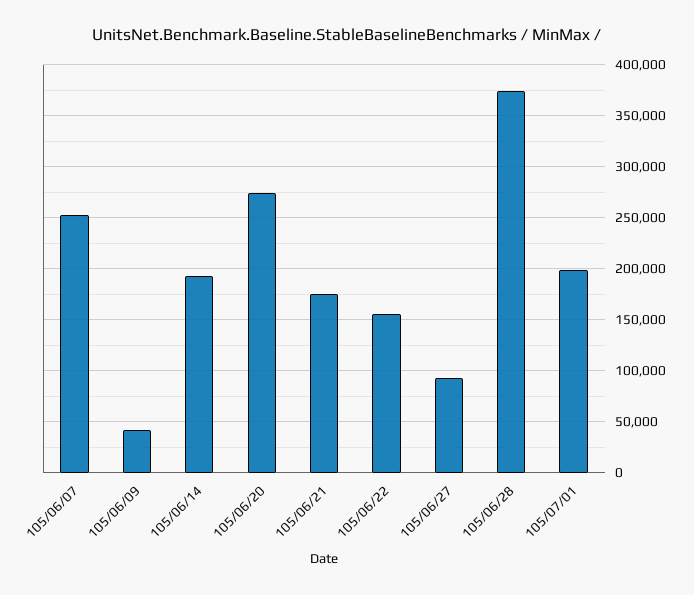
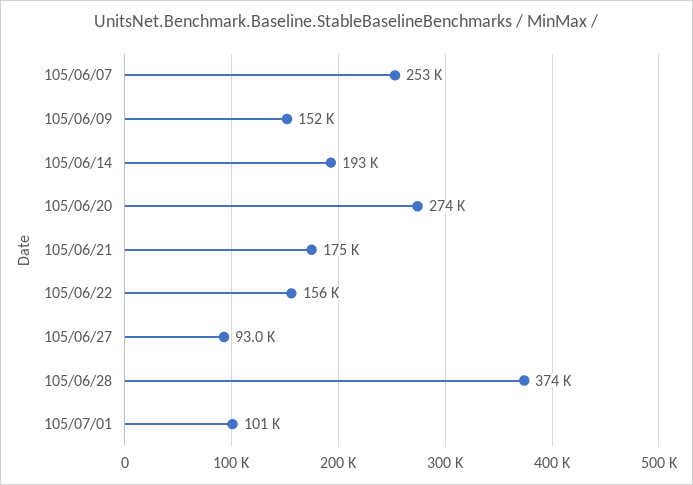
105/06/09: 40000 -> 152000
105/07/01: 200000 -> 101000

